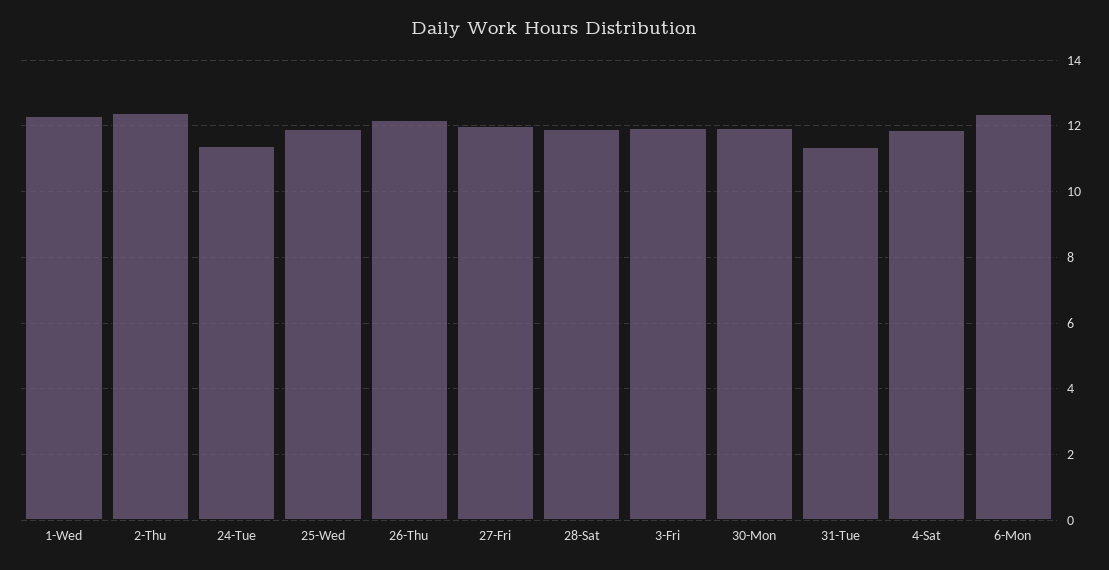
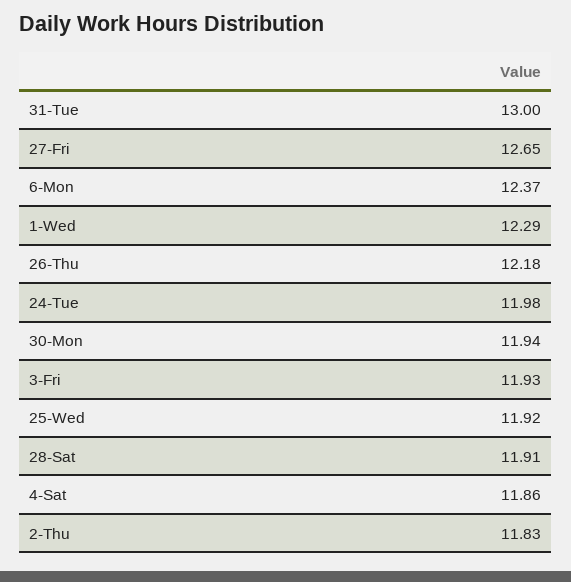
2-Thu: 12.4 -> 11.83
24-Tue: 11.4 -> 11.98
27-Fri: 12 -> 12.65
31-Tue: 11.4 -> 13

